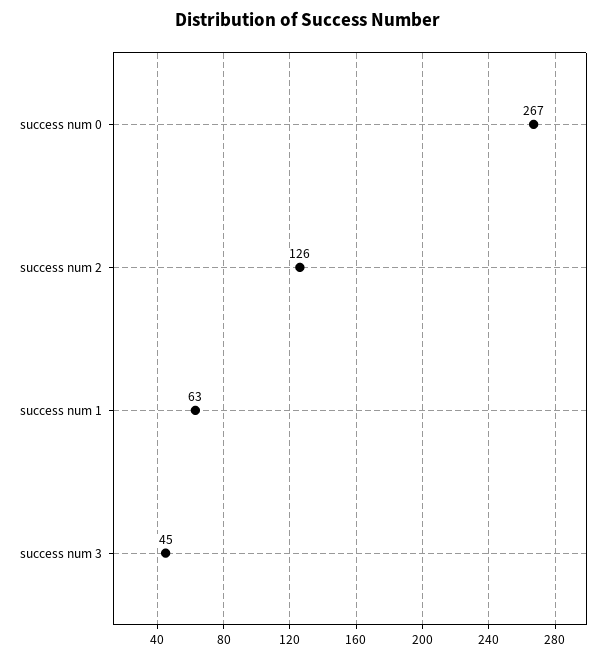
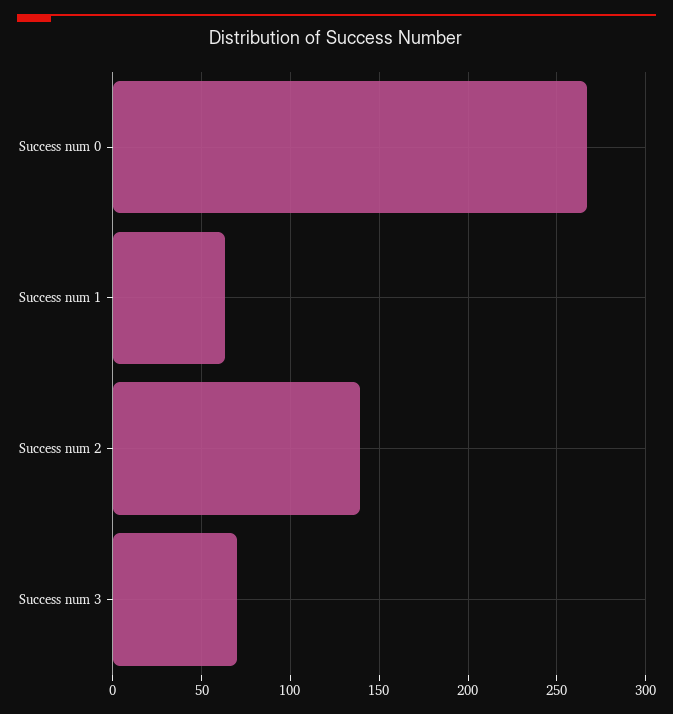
success num 2: 126 -> 140
success num 3: 45 -> 70

